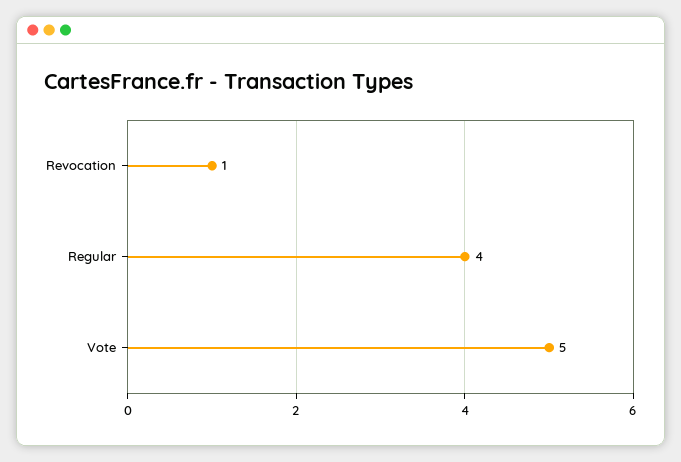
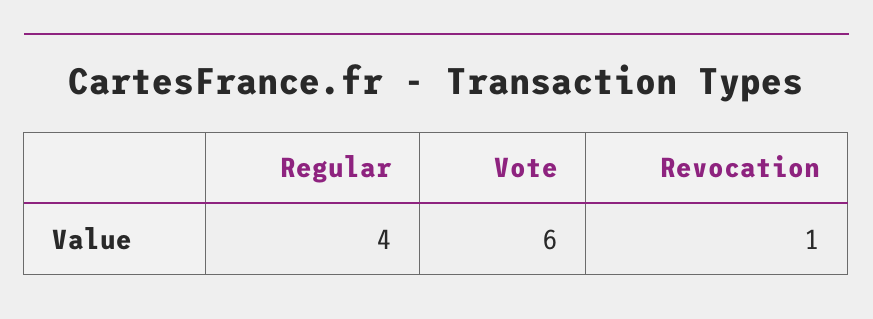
Vote: 5 -> 6

